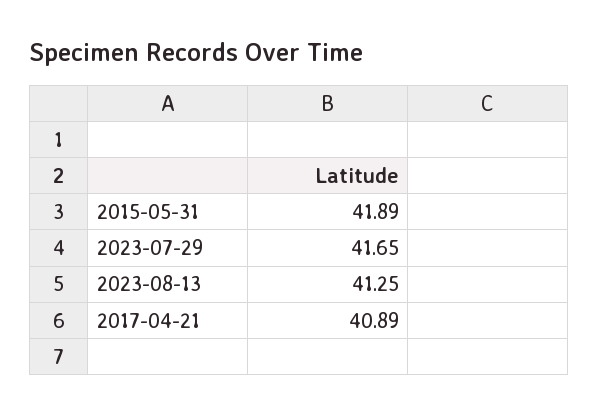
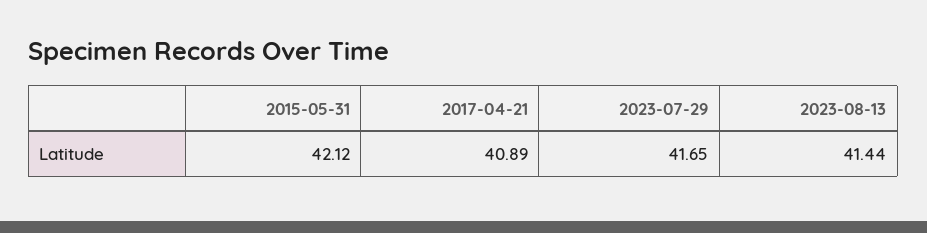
2015-05-31: 41.89 -> 42.12
2023-08-13: 41.25 -> 41.44

